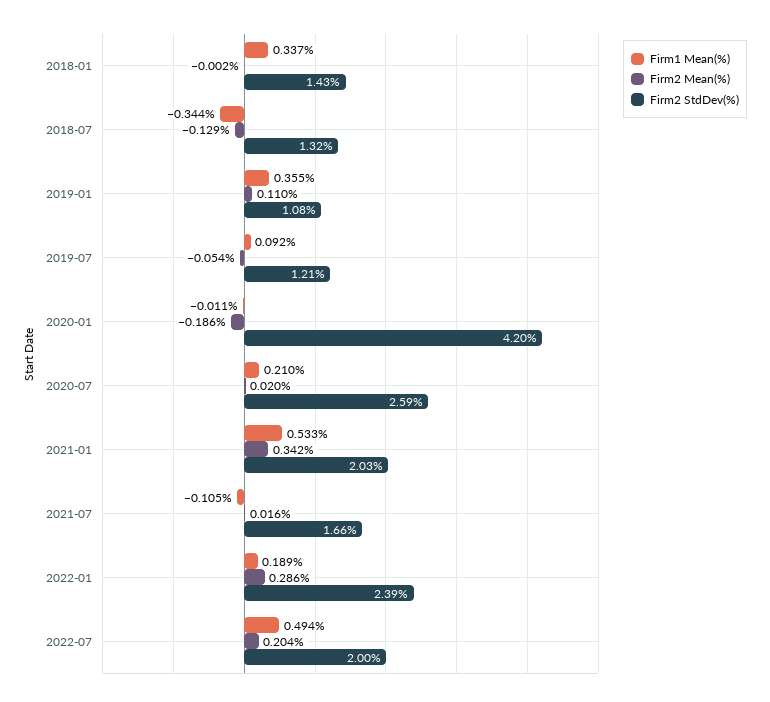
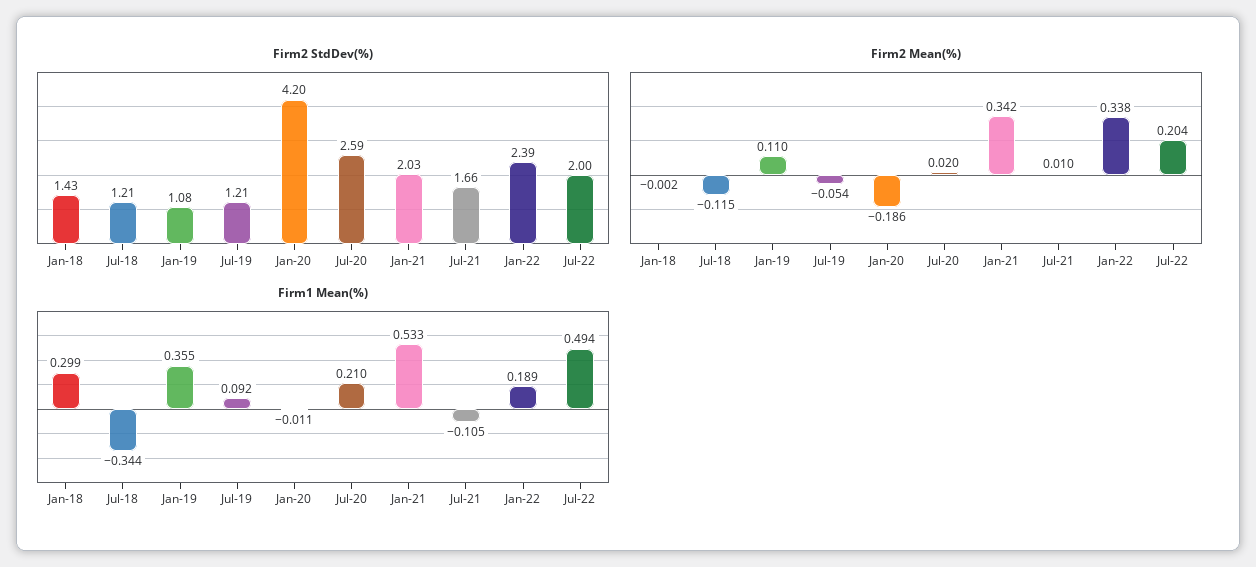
Firm1 Mean(%), 2018-01: 0.337 -> 0.299
Firm2 Mean(%), 2018-07: -0.129 -> -0.115
Firm2 StdDev(%), 2018-07: 1.32 -> 1.21
Firm2 Mean(%), 2021-07: 0.016 -> 0.01
Firm2 Mean(%), 2022-01: 0.286 -> 0.338

